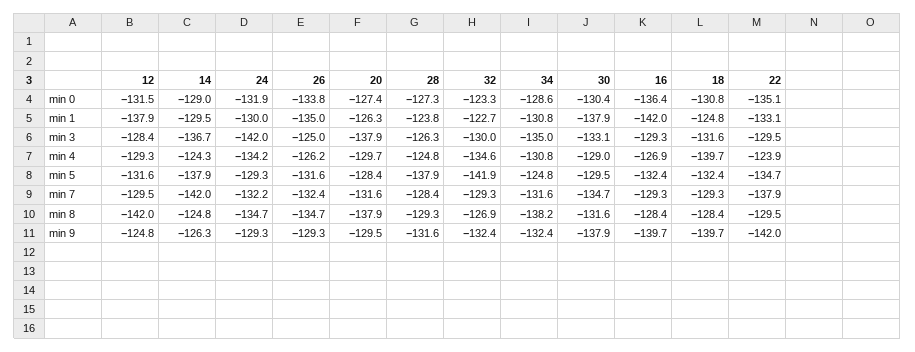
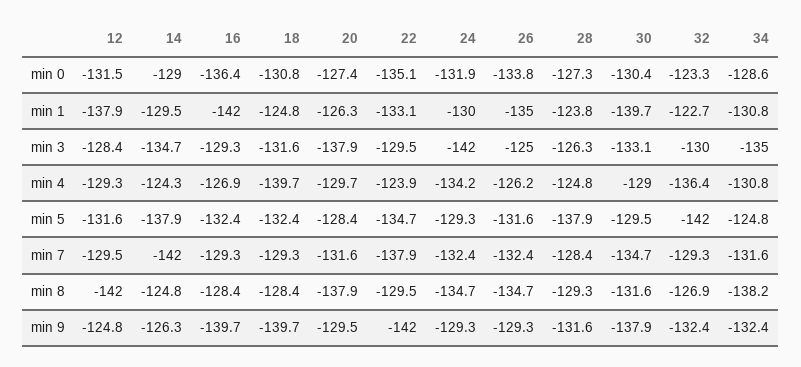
30, min 1: -137.9 -> -139.7
14, min 3: -136.7 -> -134.7
32, min 4: -134.6 -> -136.4
32, min 5: -141.9 -> -142
24, min 7: -132.2 -> -132.4

